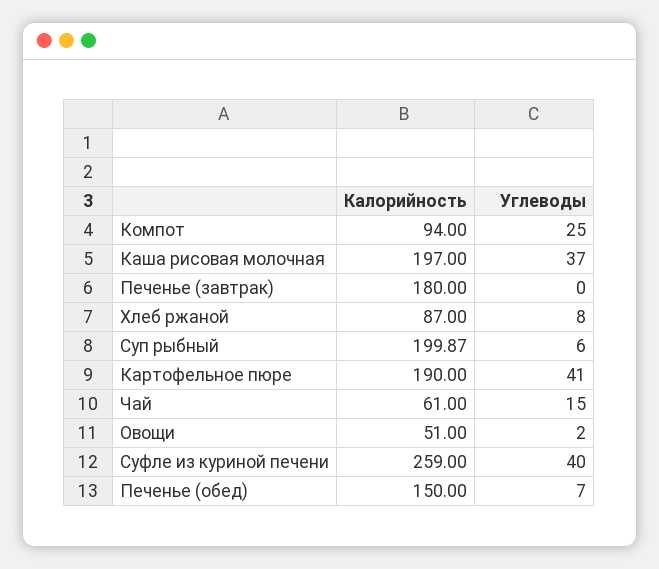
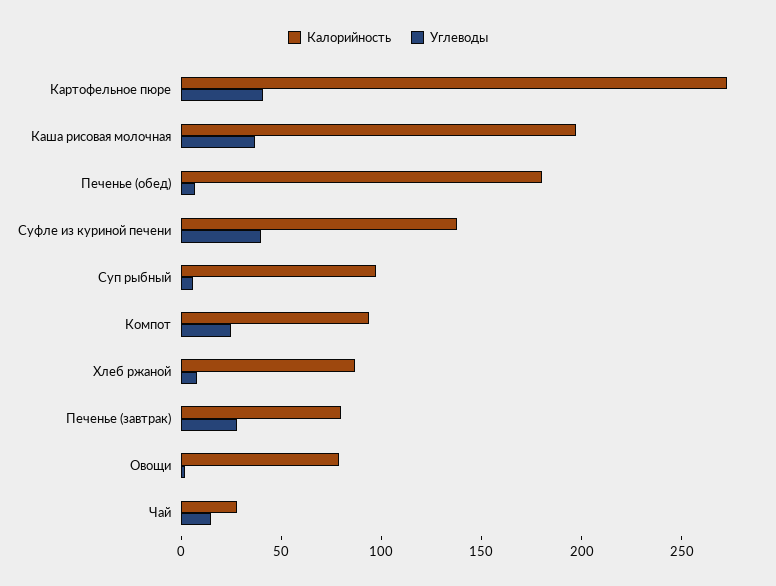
Калорийность, Печенье (завтрак): 180 -> 80
Углеводы, Печенье (завтрак): 0 -> 30
Калорийность, Суп рыбный: 199.87 -> 100
Калорийность, Картофельное пюре: 190 -> 270
Калорийность, Чай: 61 -> 30
Калорийность, Овощи: 51 -> 80
Калорийность, Суфле из куриной печени: 259 -> 140
Калорийность, Печенье (обед): 150 -> 180

